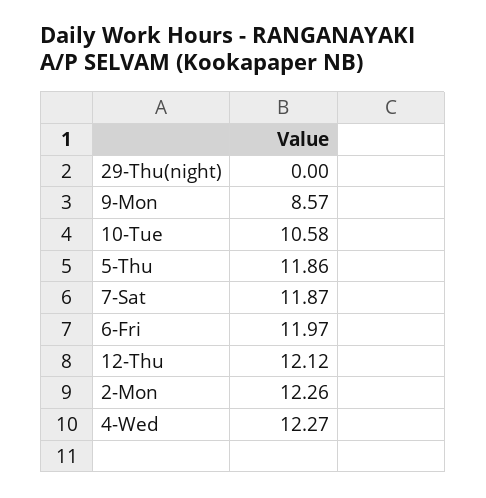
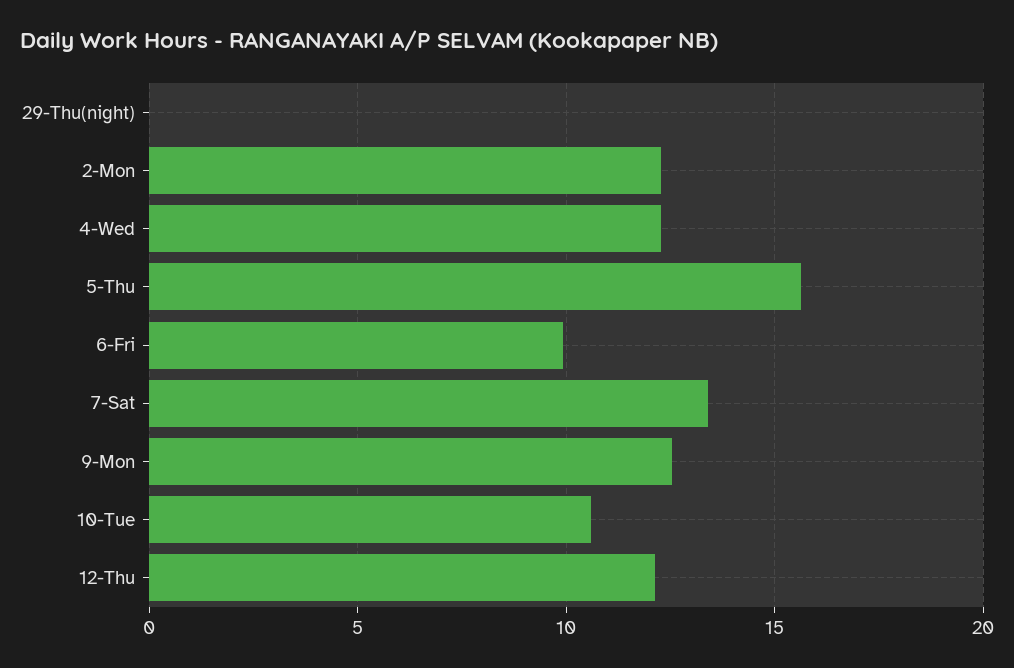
9-Mon: 8.57 -> 12.5
5-Thu: 11.86 -> 15.5
7-Sat: 11.87 -> 13.5
6-Fri: 11.97 -> 10

